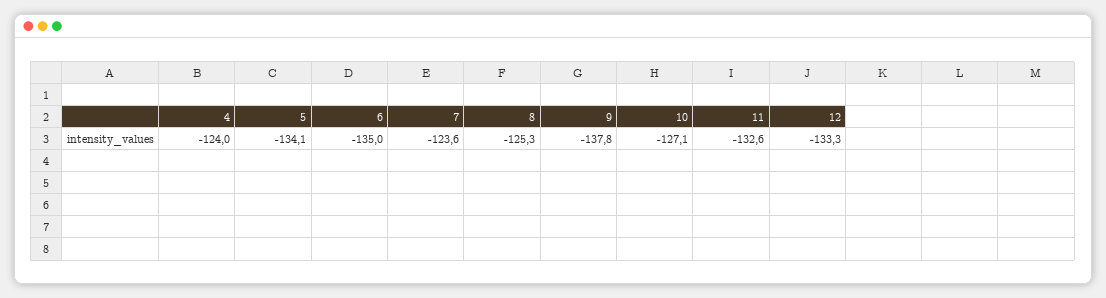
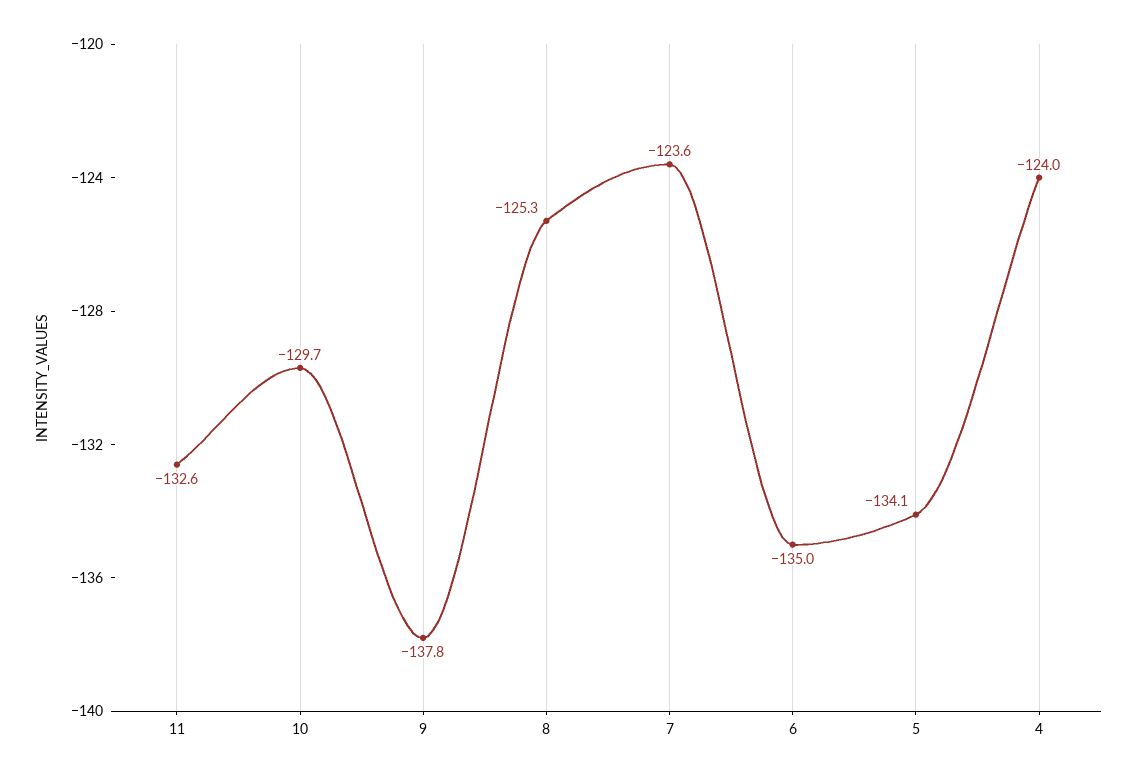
10: -127.1 -> -129.7
12: -133.3 -> none

